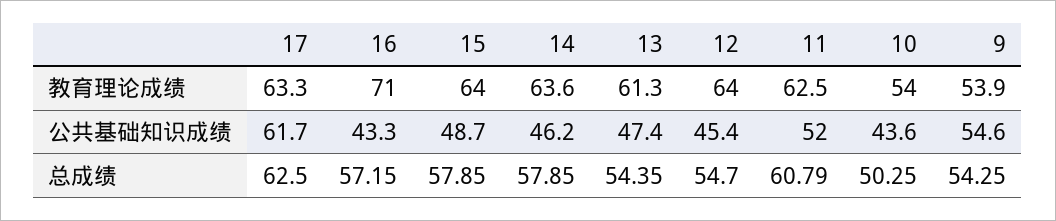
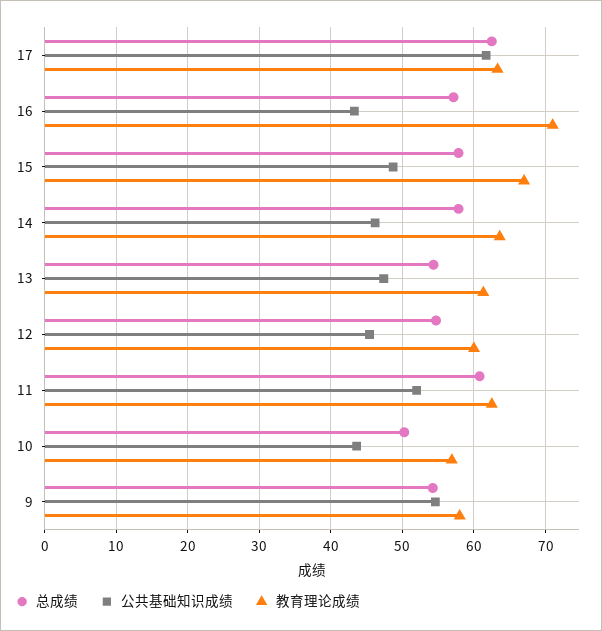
教育理论成绩, 15: 64 -> 67
教育理论成绩, 12: 64 -> 60
教育理论成绩, 10: 54 -> 57
教育理论成绩, 9: 53.9 -> 58

